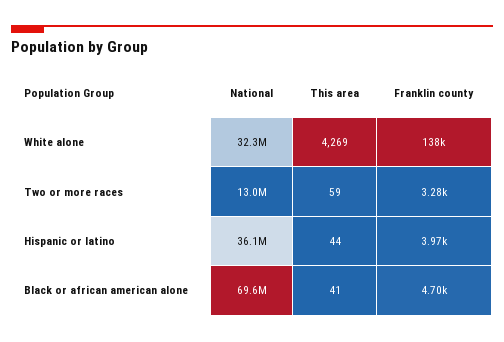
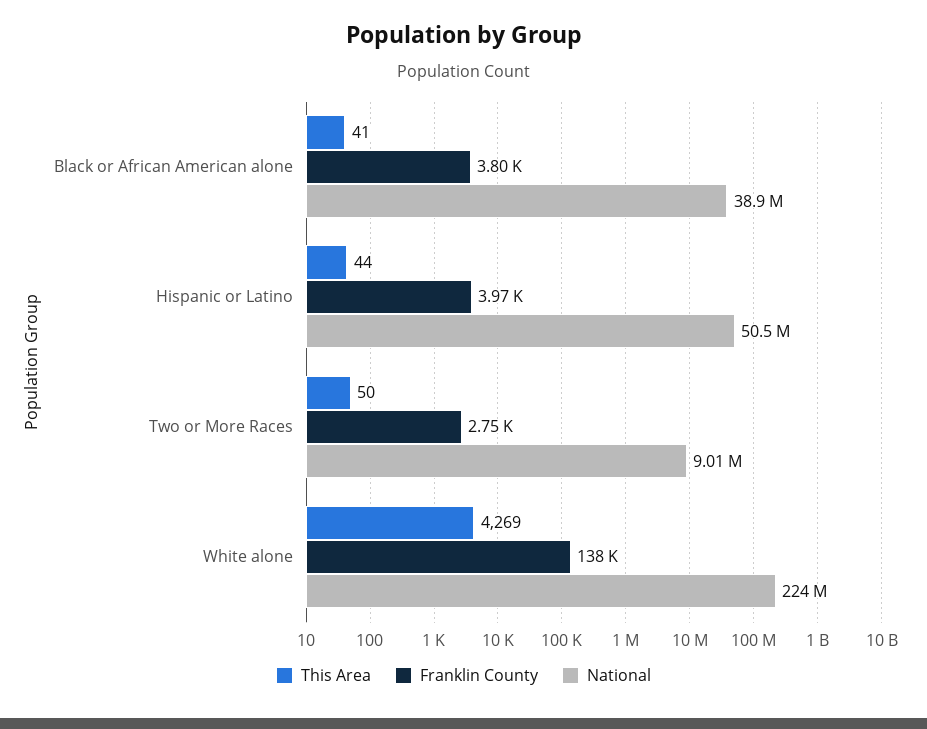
National, White alone: 32300000 -> 224000000
National, Two or more races: 13000000 -> 9010000
This area, Two or more races: 59 -> 50
Franklin county, Two or more races: 3280 -> 2750
National, Hispanic or latino: 36100000 -> 50500000
National, Black or african american alone: 69600000 -> 38900000
Franklin county, Black or african american alone: 4700 -> 3800

